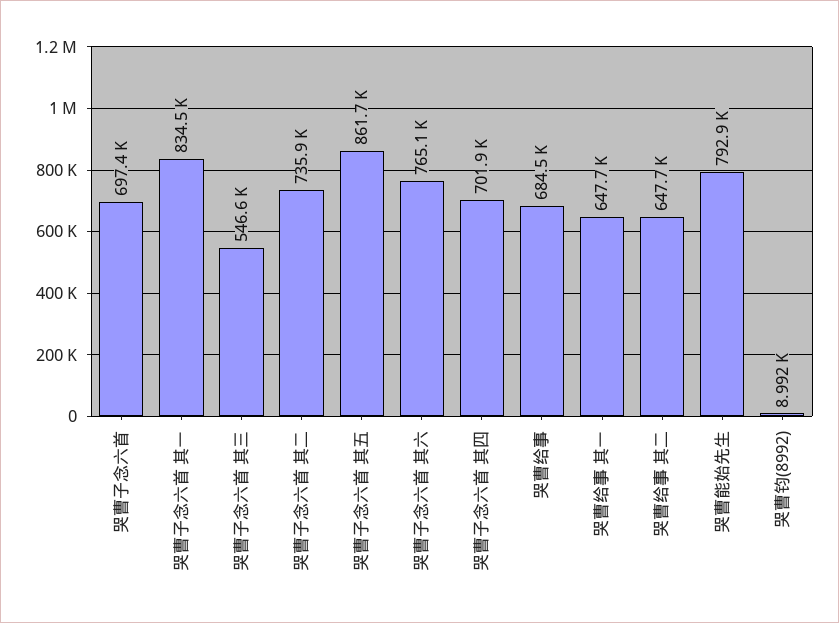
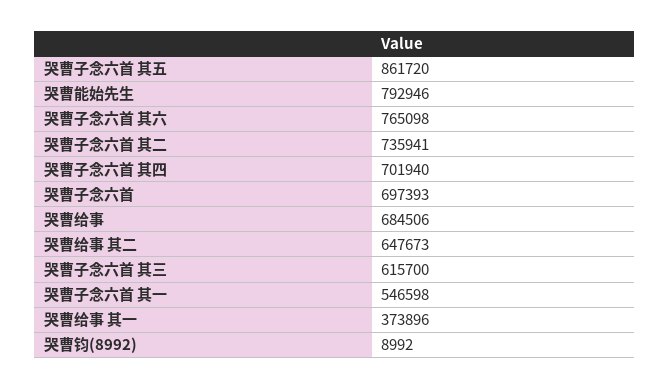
哭曹子念六首 其一: 834500 -> 546598
哭曹子念六首 其三: 546600 -> 615700
哭曹给事 其一: 647700 -> 373896

